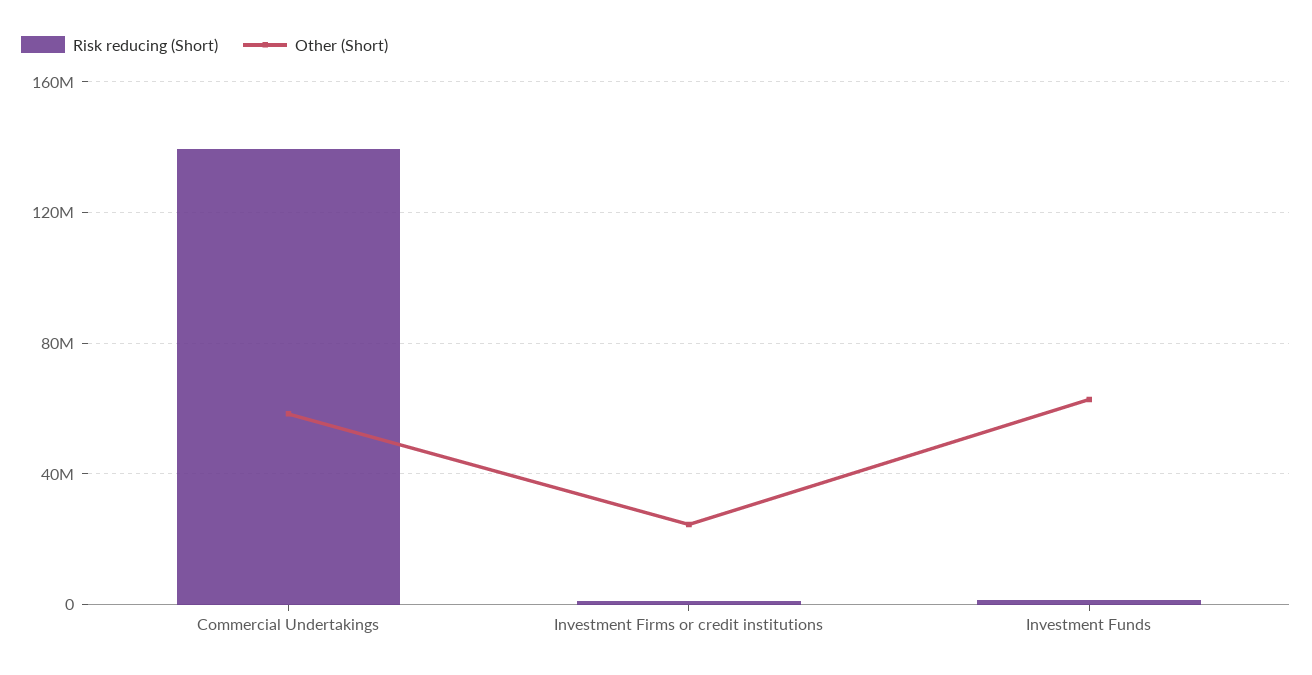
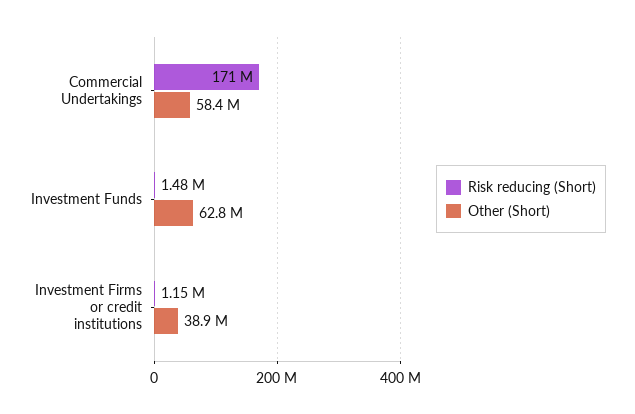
Risk reducing (Short), Commercial Undertakings: 140000000 -> 171000000
Other (Short), Investment Firms or credit institutions: 25000000 -> 38900000

